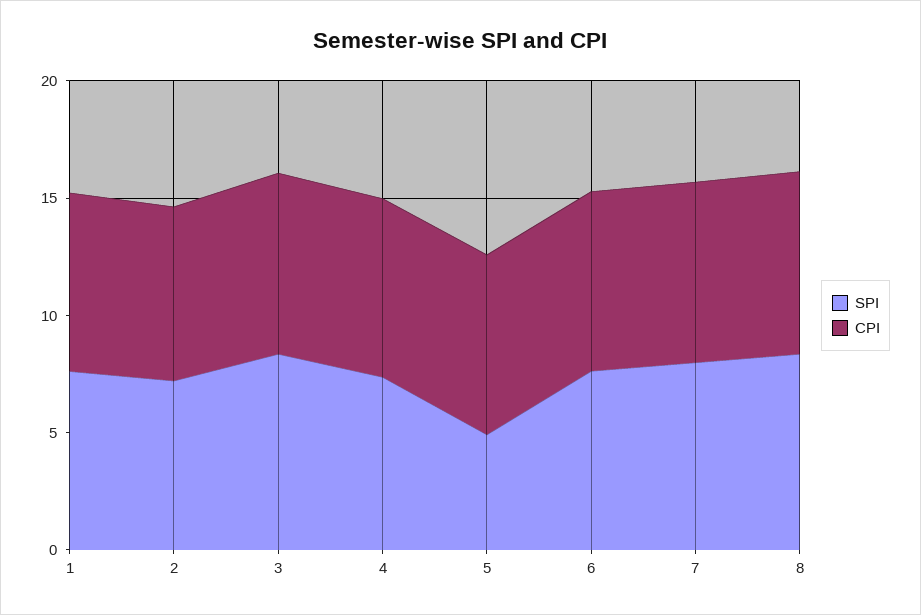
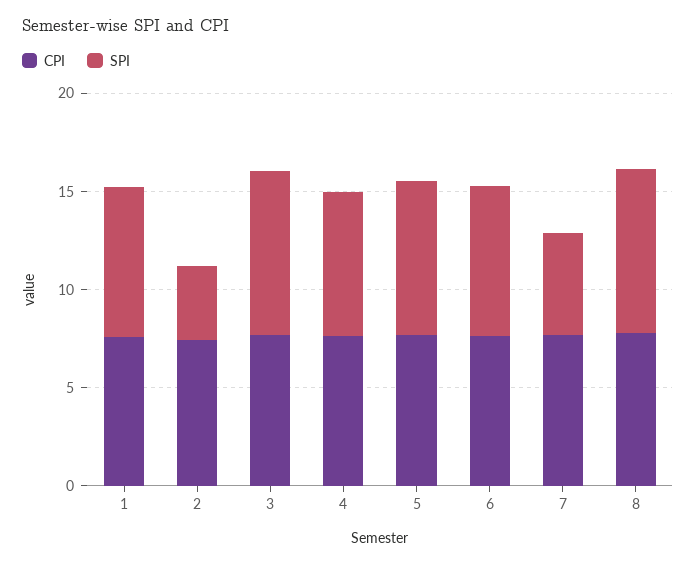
SPI, 2: 7 -> 4
SPI, 5: 5 -> 8
SPI, 7: 8 -> 5

